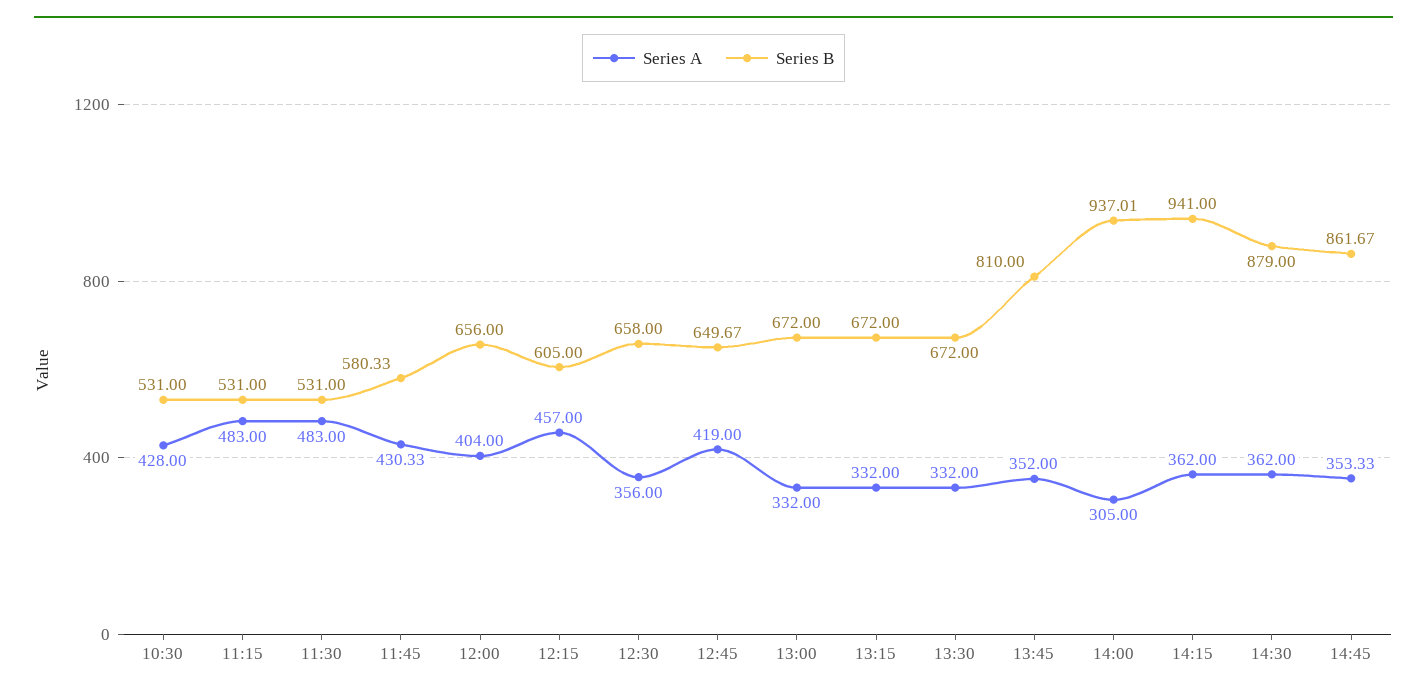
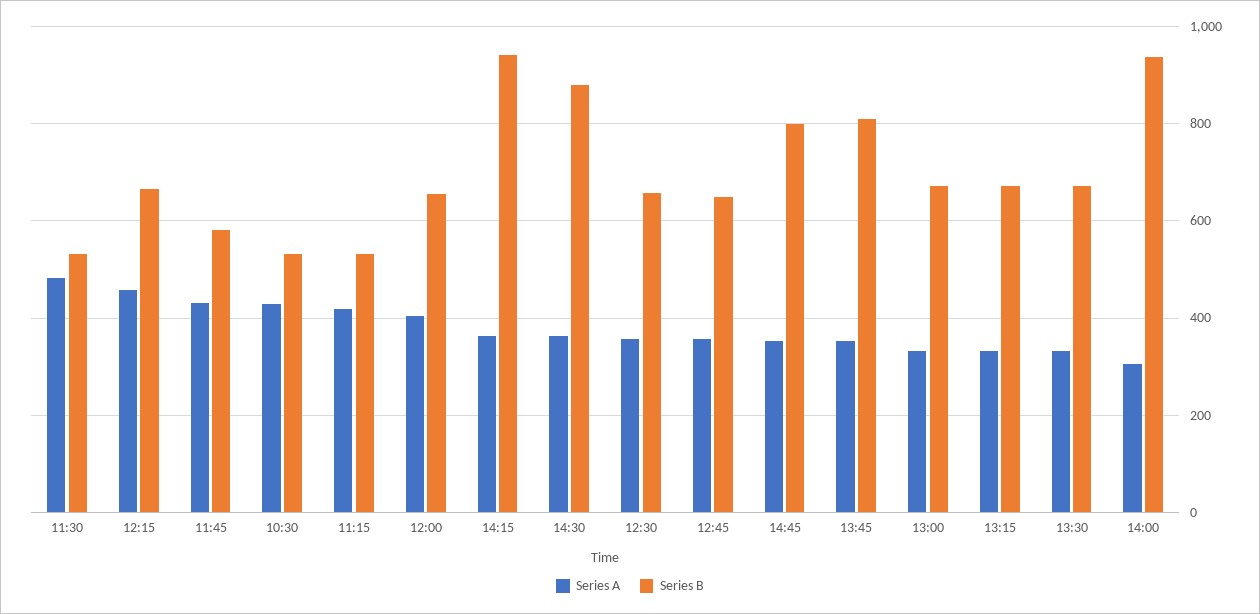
Series A, 11:15: 483 -> 420
Series B, 12:15: 605 -> 660
Series A, 12:45: 419 -> 360
Series B, 14:45: 861.67 -> 800

